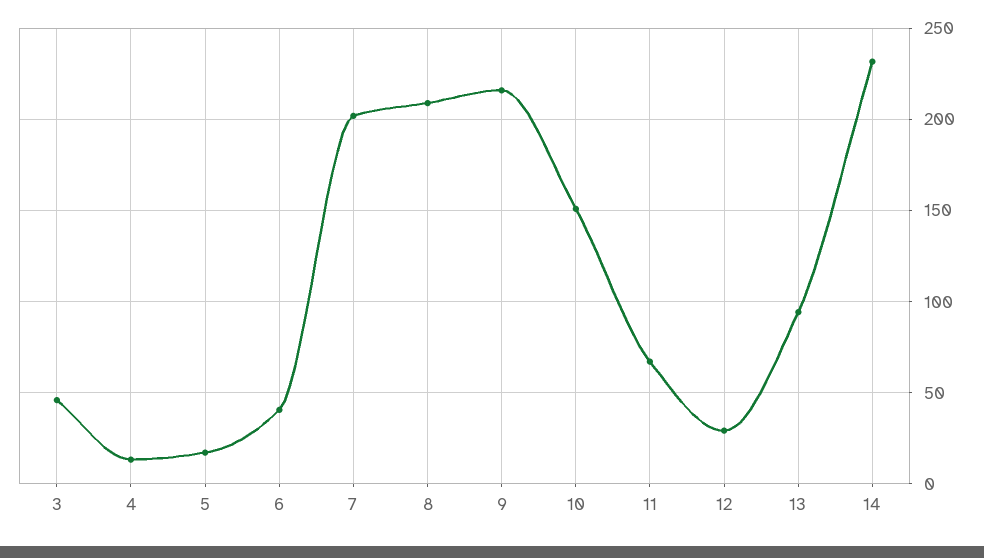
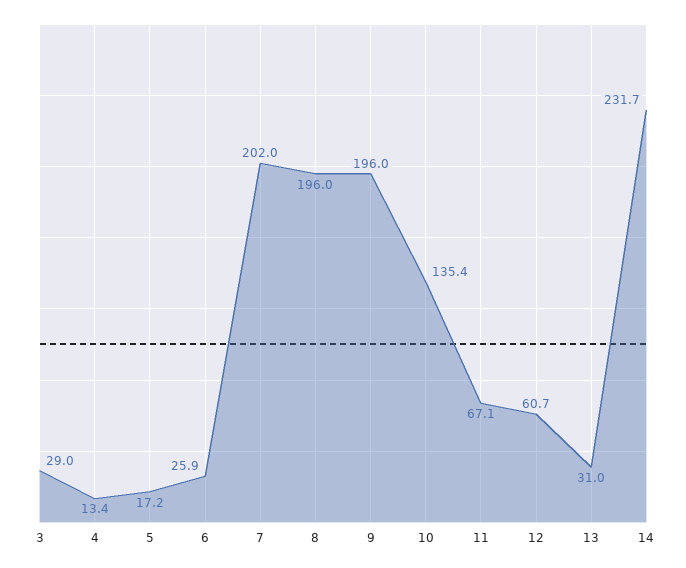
3: 45 -> 29
6: 40 -> 25.9
8: 210 -> 196
9: 215 -> 196
10: 150 -> 135.4
12: 30 -> 60.7
13: 95 -> 31

